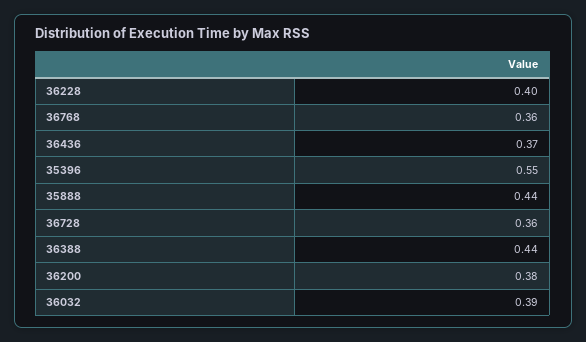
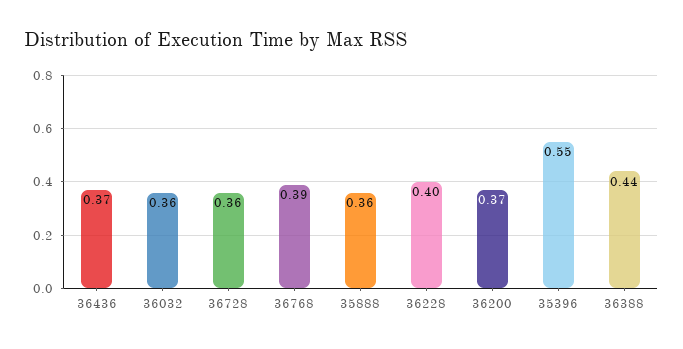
36768: 0.36 -> 0.39
35888: 0.44 -> 0.36
36200: 0.38 -> 0.37
36032: 0.39 -> 0.36

